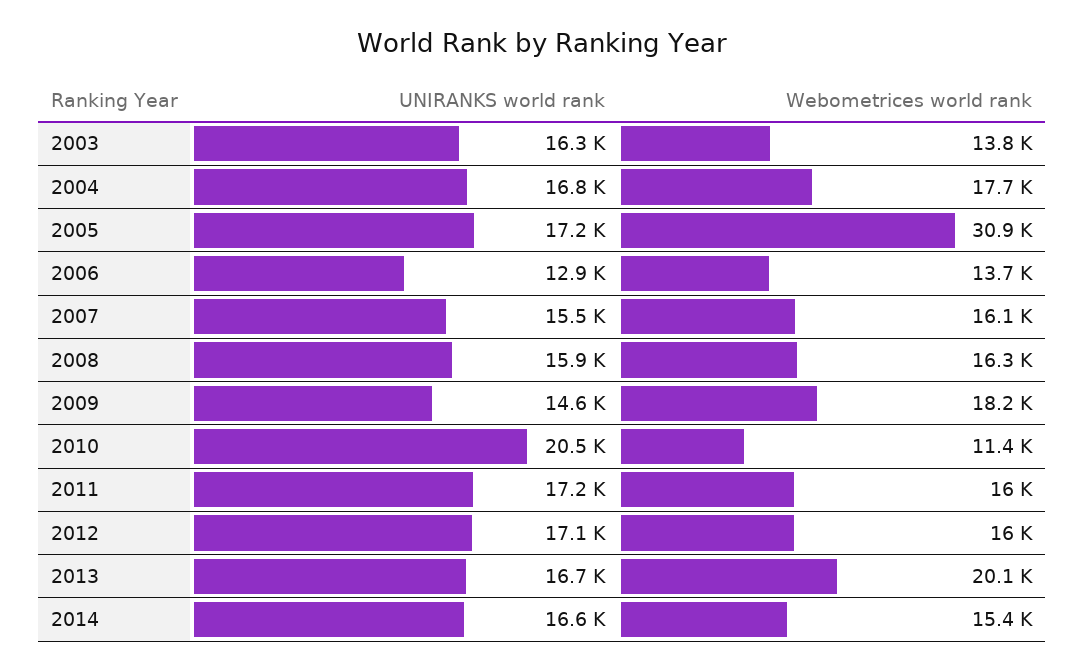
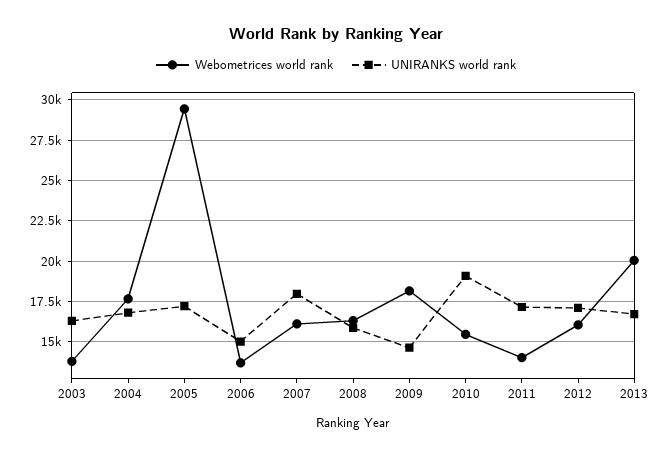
Webometrices world rank, 2005: 30900 -> 29500
UNIRANKS world rank, 2006: 12900 -> 15000
UNIRANKS world rank, 2007: 15500 -> 18000
UNIRANKS world rank, 2010: 20500 -> 19000
Webometrices world rank, 2010: 11400 -> 15500
Webometrices world rank, 2011: 16000 -> 14000
UNIRANKS world rank, 2014: 16600 -> none
Webometrices world rank, 2014: 15400 -> none

